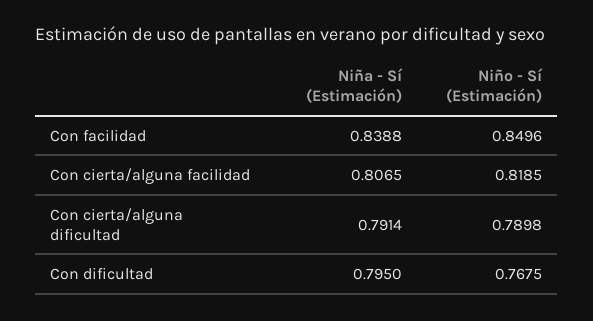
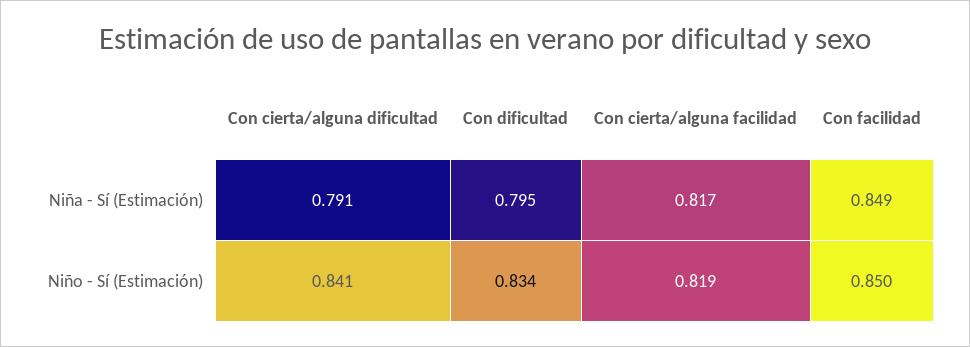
Niña - Sí (Estimación), Con facilidad: 0.8388 -> 0.849
Niña - Sí (Estimación), Con cierta/alguna facilidad: 0.8065 -> 0.817
Niño - Sí (Estimación), Con cierta/alguna dificultad: 0.7898 -> 0.841
Niño - Sí (Estimación), Con dificultad: 0.7675 -> 0.834

